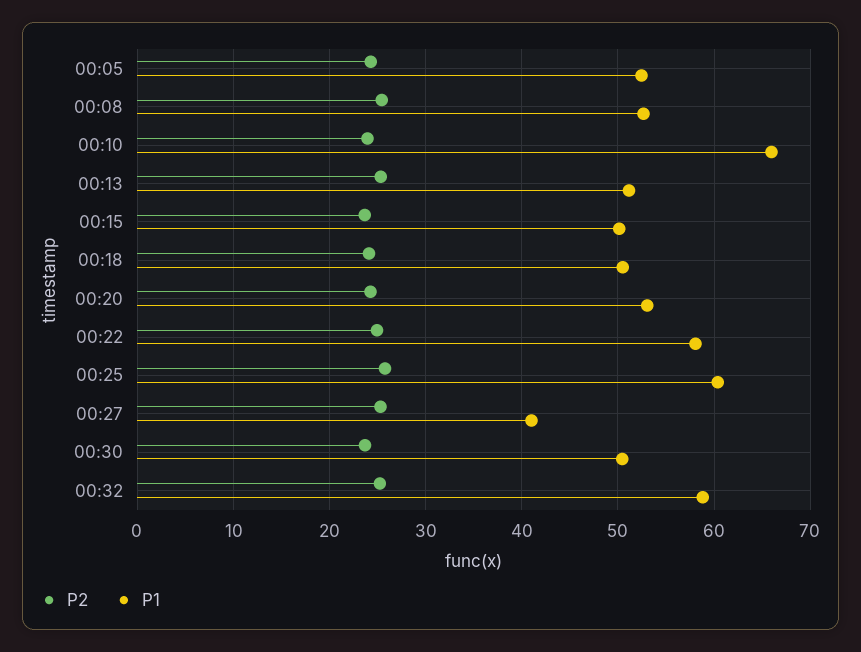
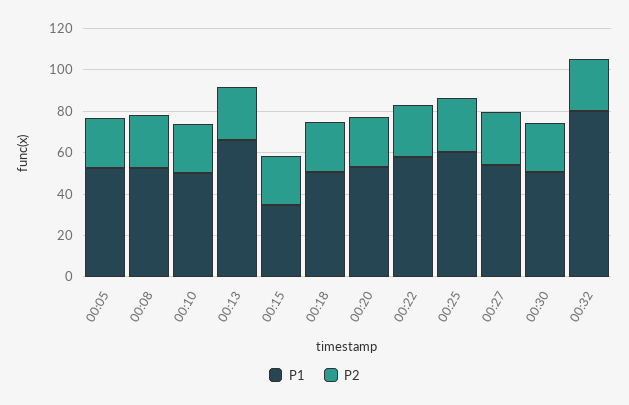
P1, 00:10: 66 -> 50
P1, 00:13: 51 -> 65
P1, 00:15: 50 -> 35
P1, 00:27: 41 -> 55
P1, 00:32: 59 -> 80

